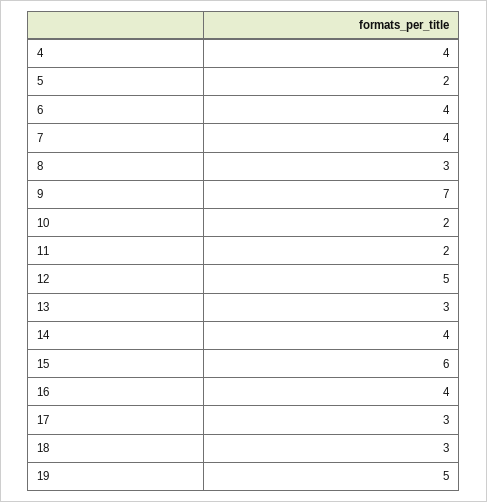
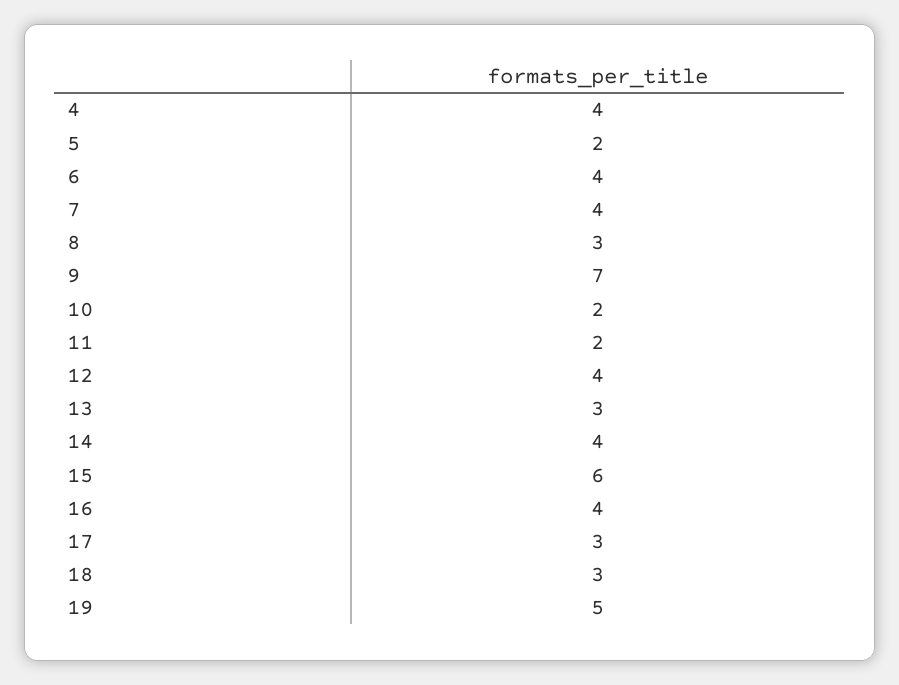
12: 5 -> 4

